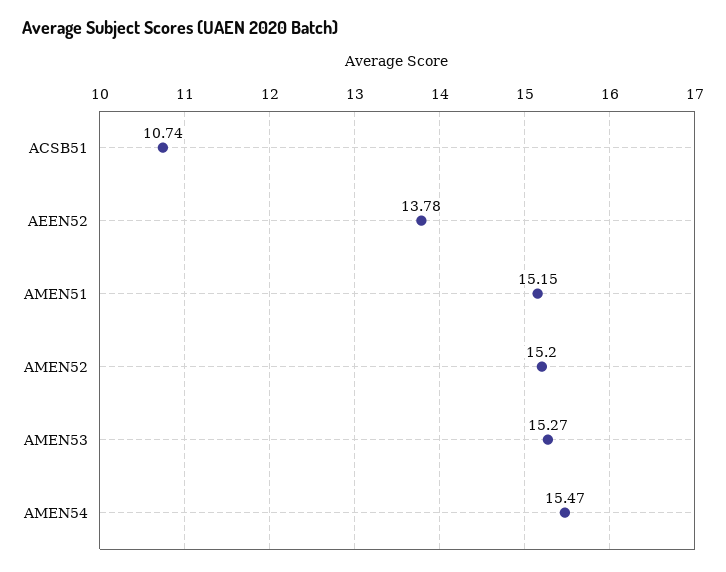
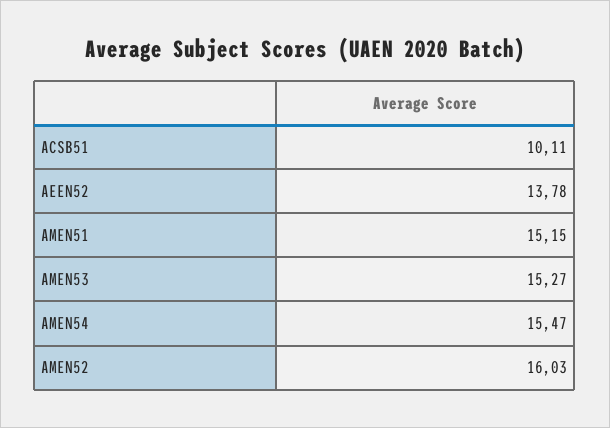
ACSB51: 10.74 -> 10.11
AMEN52: 15.2 -> 16.03

